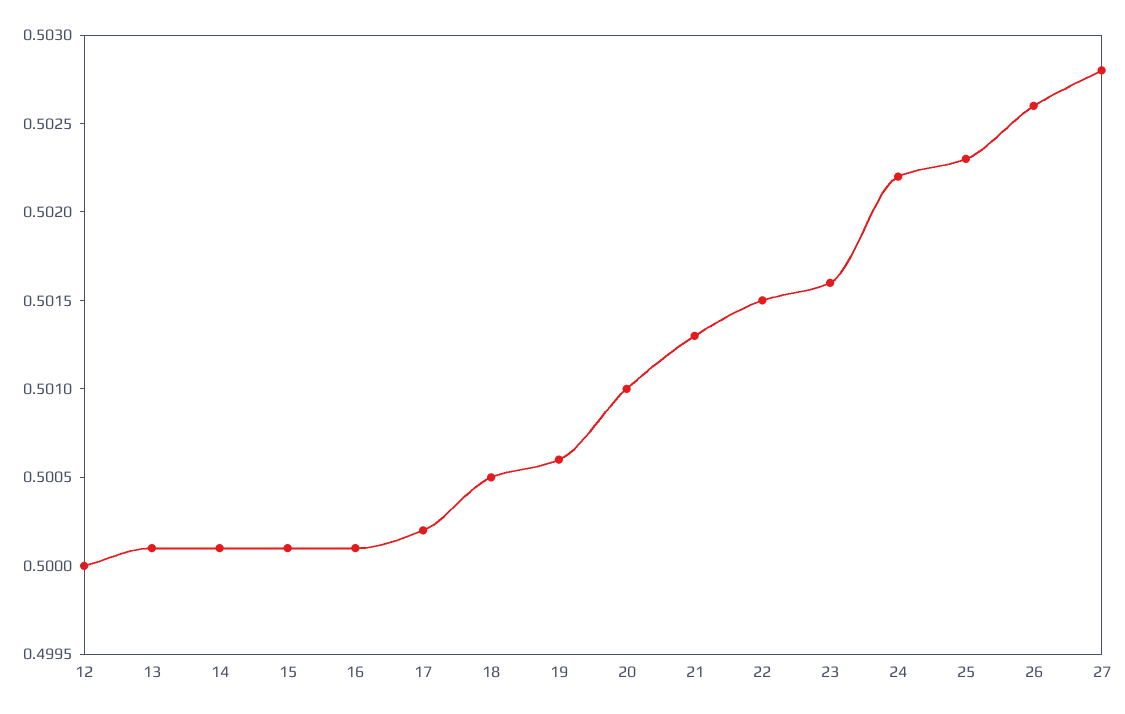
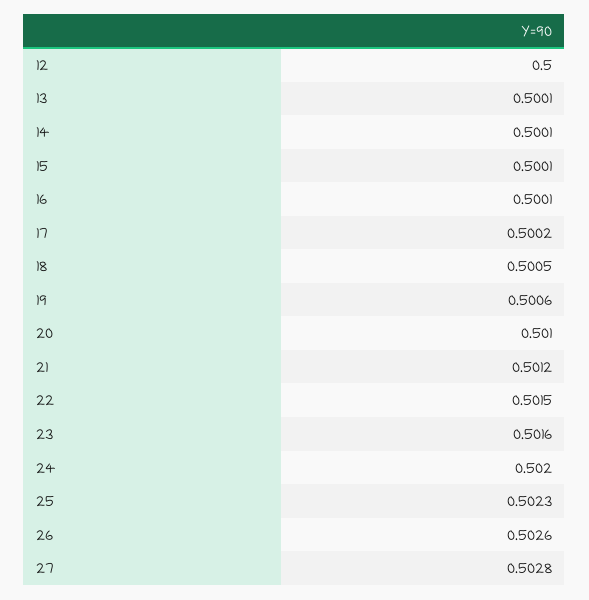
21: 0.5013 -> 0.5012
24: 0.5022 -> 0.502

